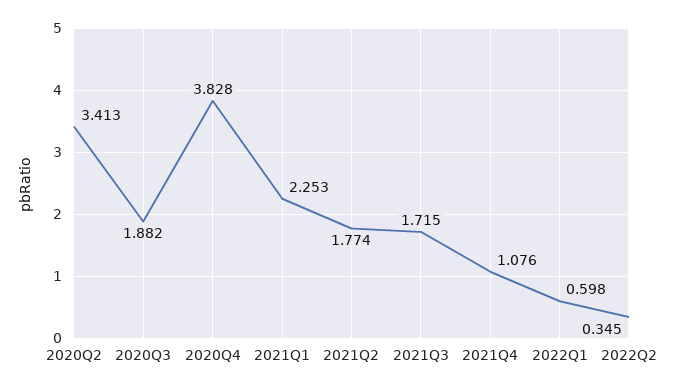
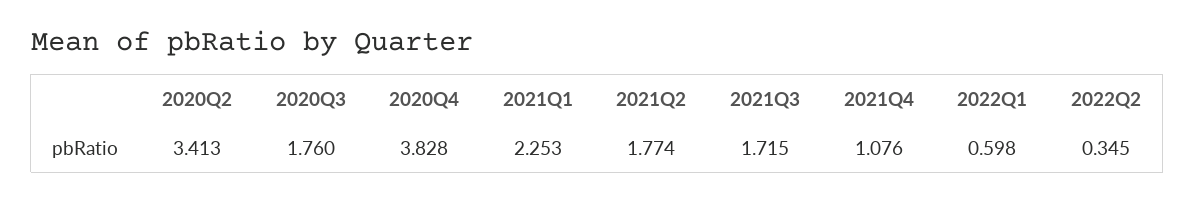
2020Q3: 1.882 -> 1.76

